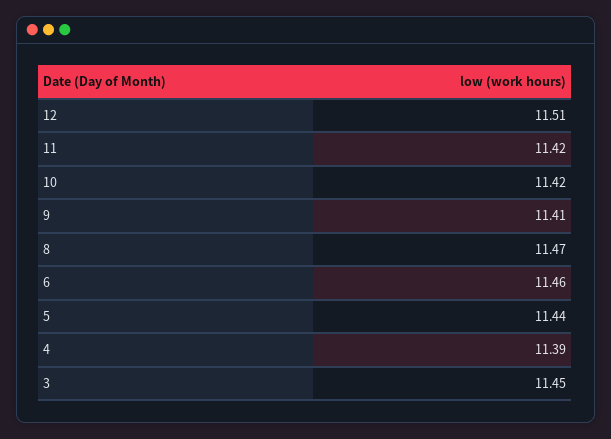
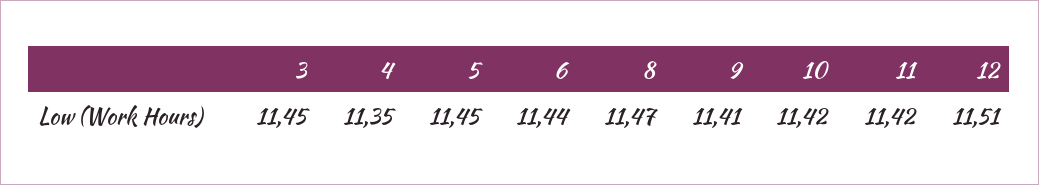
6: 11.46 -> 11.44
5: 11.44 -> 11.45
4: 11.39 -> 11.35

